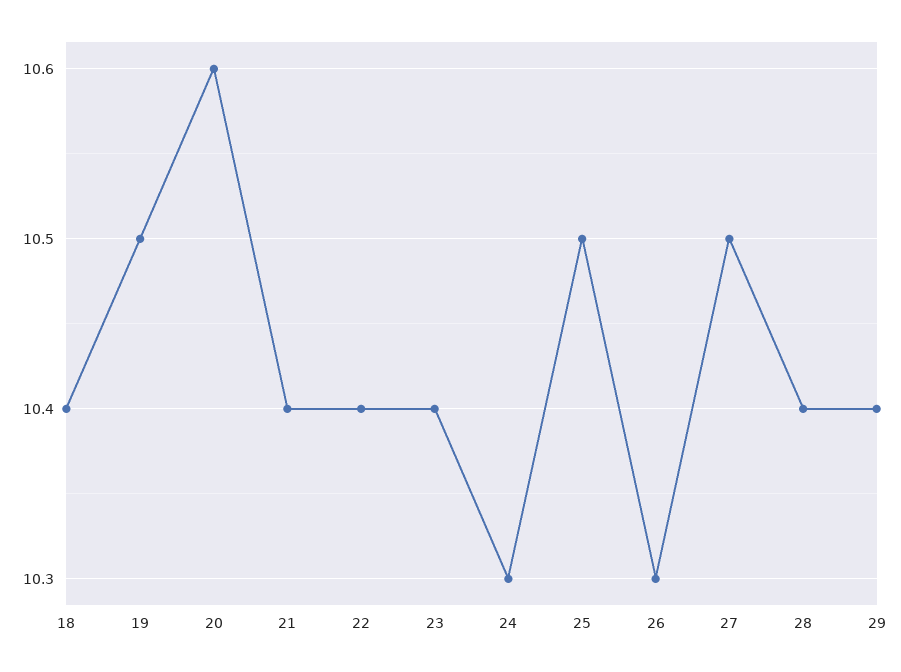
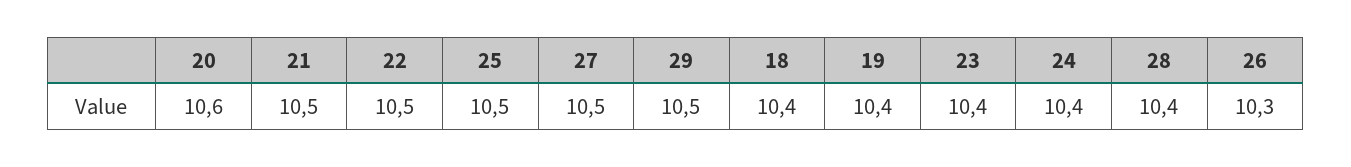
19: 10.5 -> 10.4
21: 10.4 -> 10.5
22: 10.4 -> 10.5
24: 10.3 -> 10.4
29: 10.4 -> 10.5

